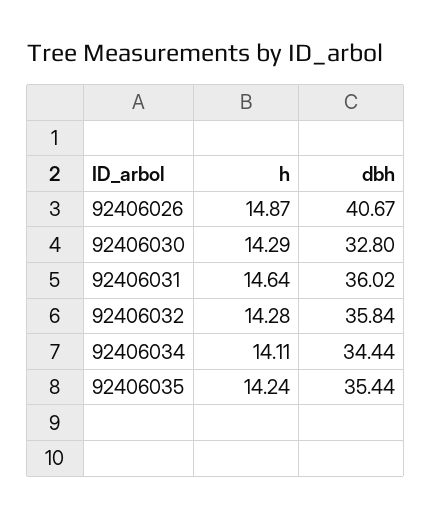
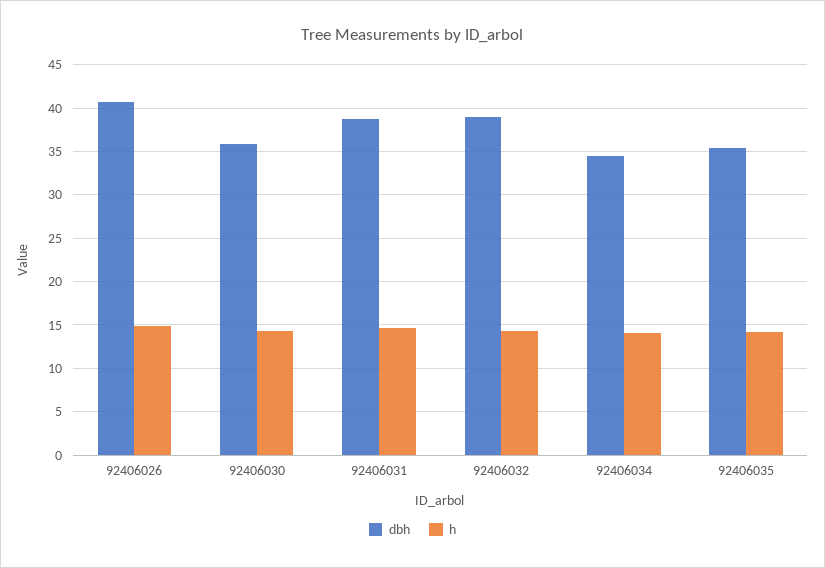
dbh, 92406030: 32.8 -> 36
dbh, 92406031: 36.02 -> 39
dbh, 92406032: 35.84 -> 39

